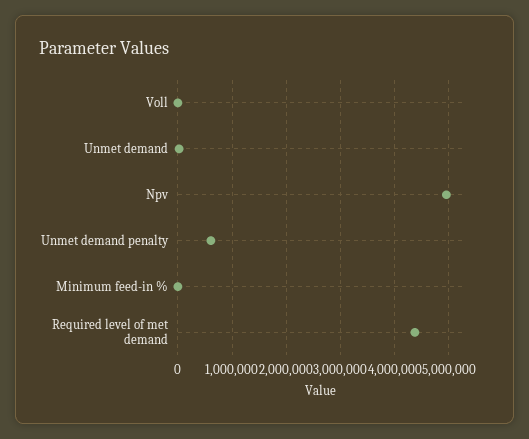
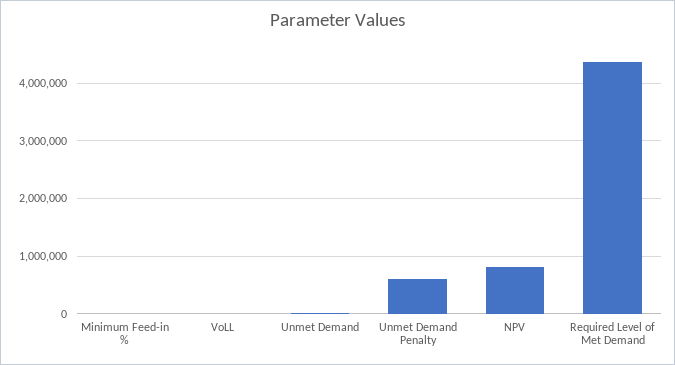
Npv: 5000000 -> 800000

